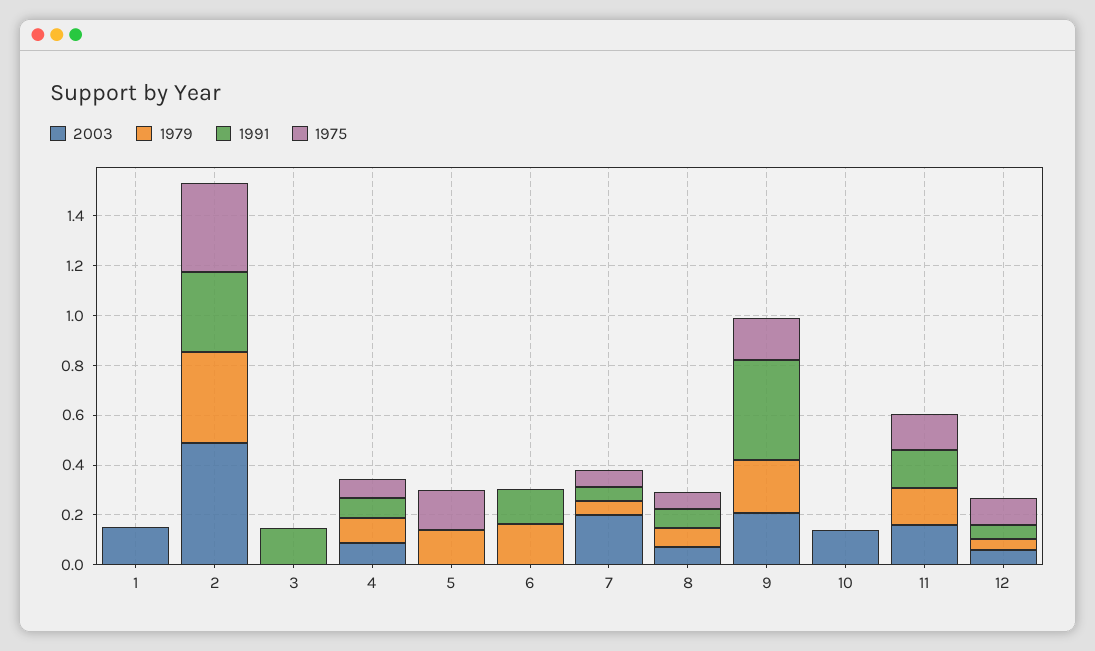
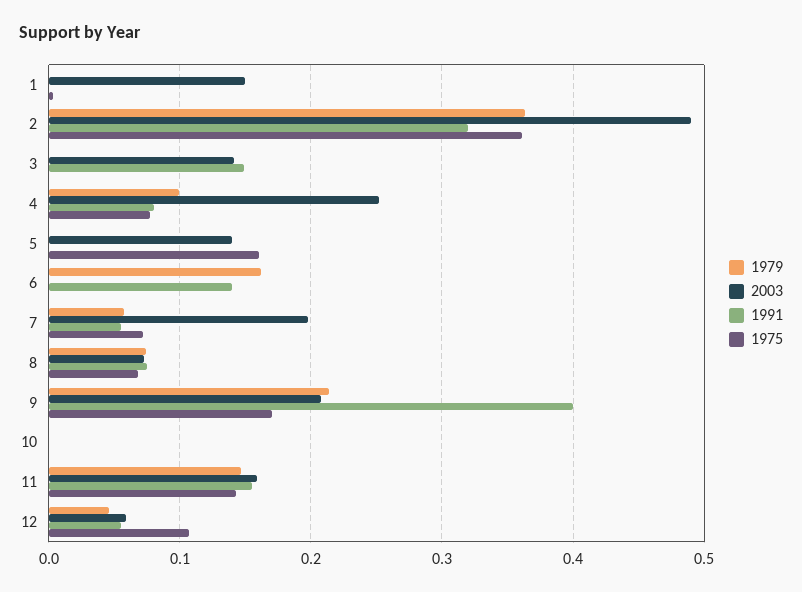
2003, 3: 0 -> 0.14
2003, 4: 0.1 -> 0.25
2003, 5: 0 -> 0.14
1979, 5: 0.15 -> 0
2003, 10: 0.15 -> 0

